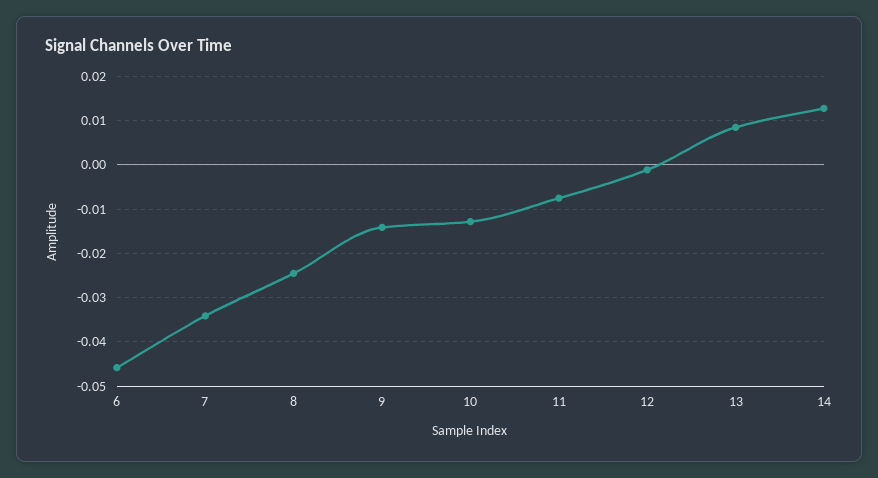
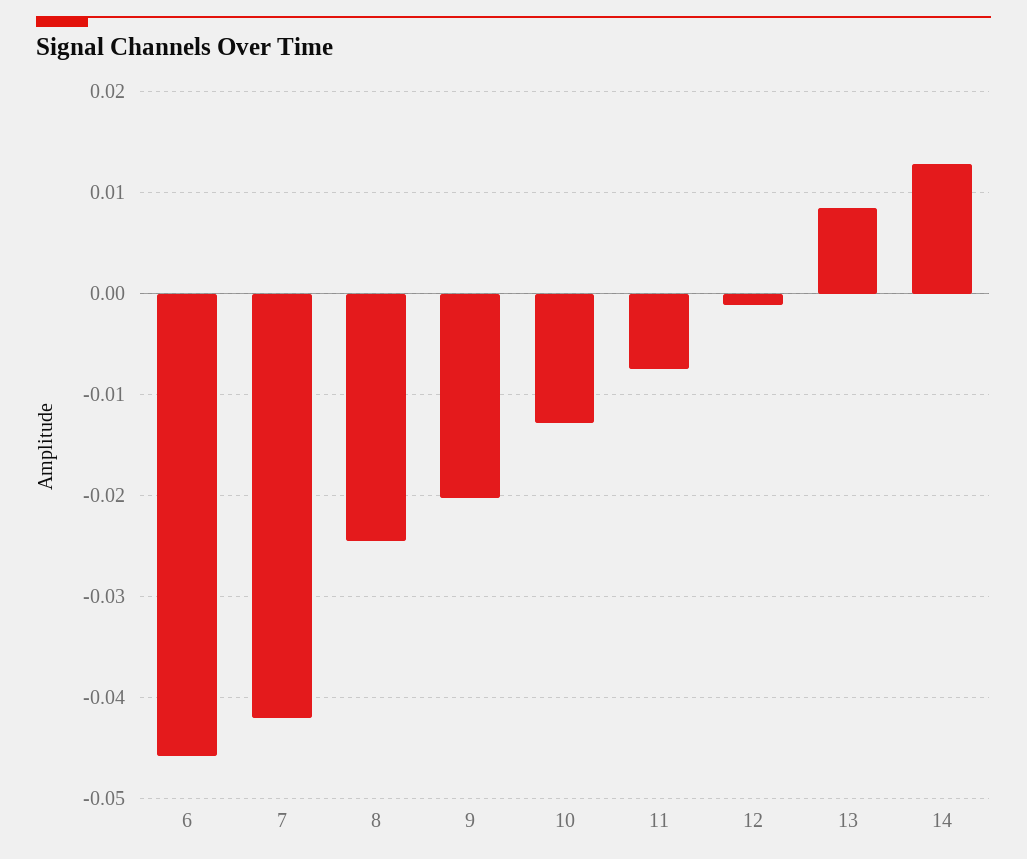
7: -0.034 -> -0.042
9: -0.014 -> -0.02

